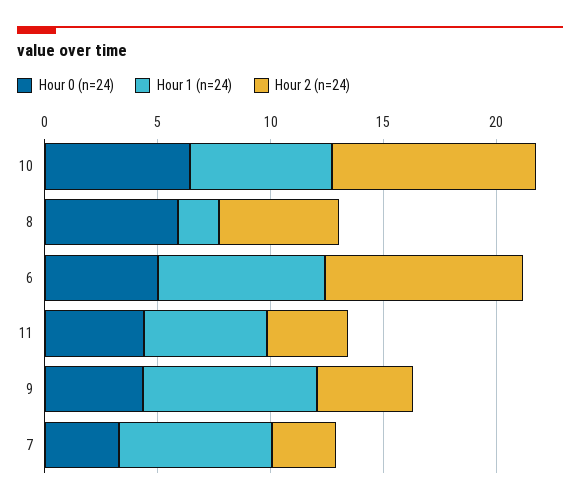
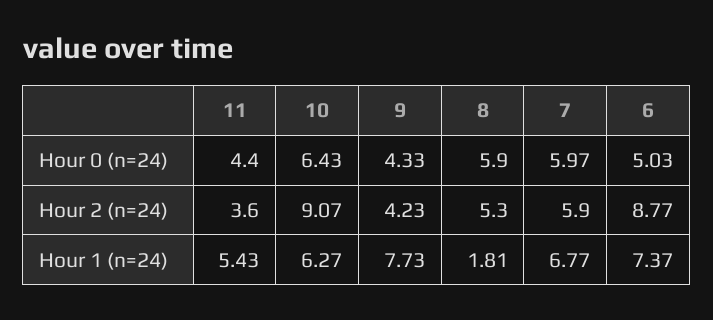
Hour 0 (n=24), 7: 3 -> 5.97
Hour 2 (n=24), 7: 3 -> 5.9

